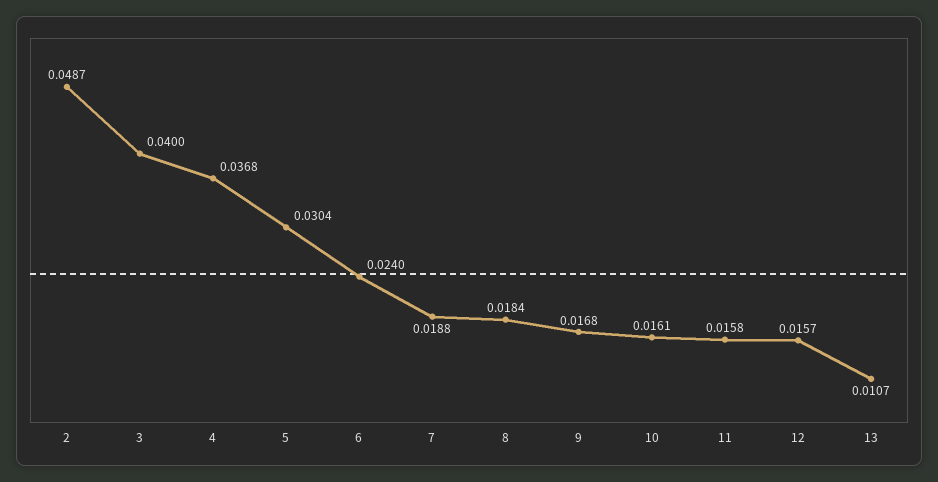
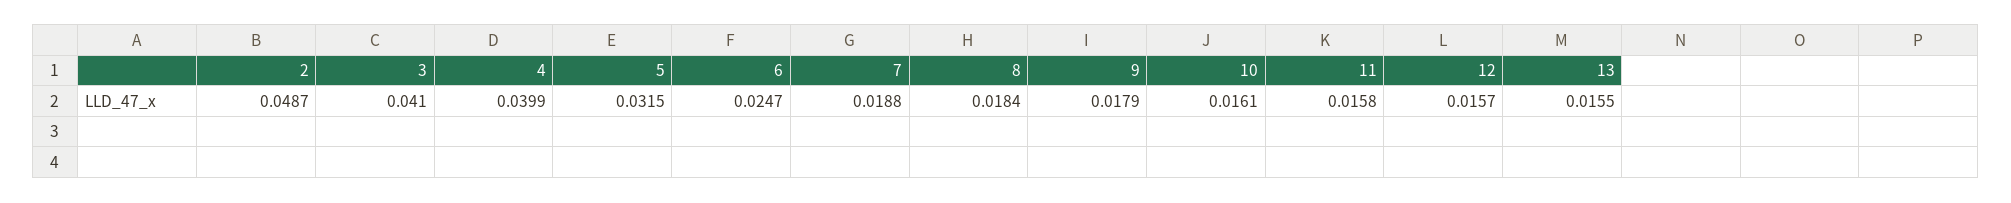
3: 0.04 -> 0.041
4: 0.0368 -> 0.0399
5: 0.0304 -> 0.0315
6: 0.024 -> 0.0247
9: 0.0168 -> 0.0179
13: 0.0107 -> 0.0155

